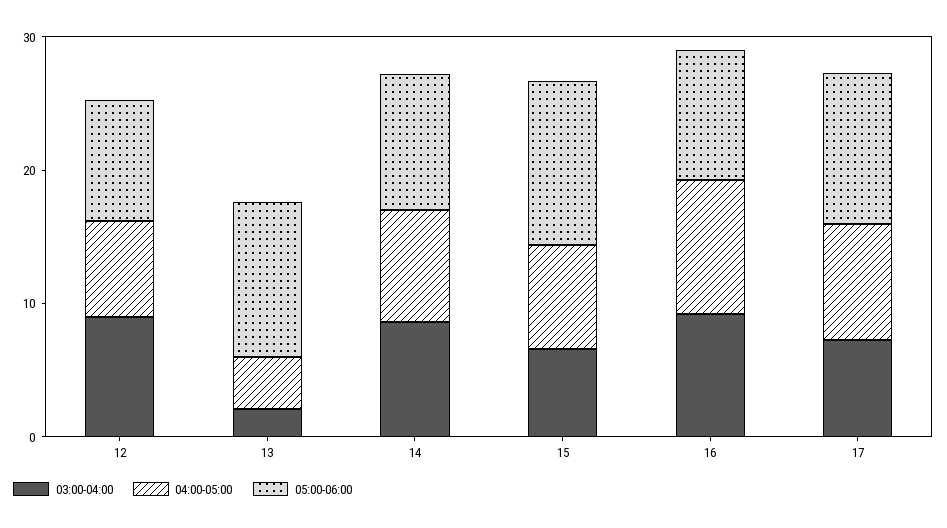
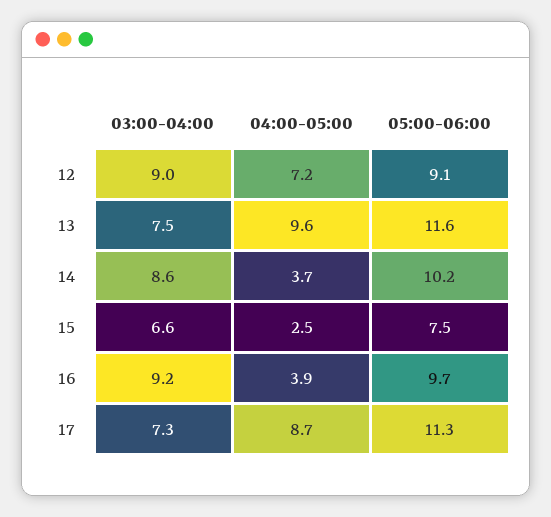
03:00-04:00, 13: 2 -> 7.5
04:00-05:00, 13: 4 -> 9.6
04:00-05:00, 14: 8 -> 3.7
04:00-05:00, 15: 8 -> 2.5
05:00-06:00, 15: 12 -> 7.5
04:00-05:00, 16: 10 -> 3.9

